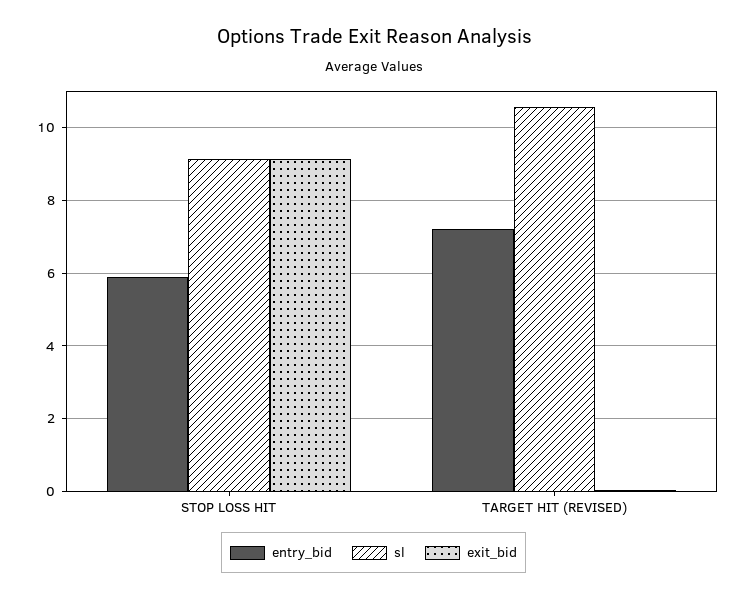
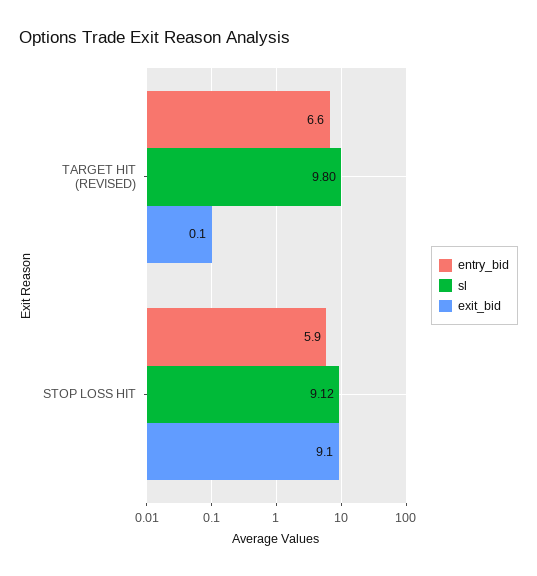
entry_bid, TARGET HIT (REVISED): 7.2 -> 6.6
sl, TARGET HIT (REVISED): 10.6 -> 9.8

